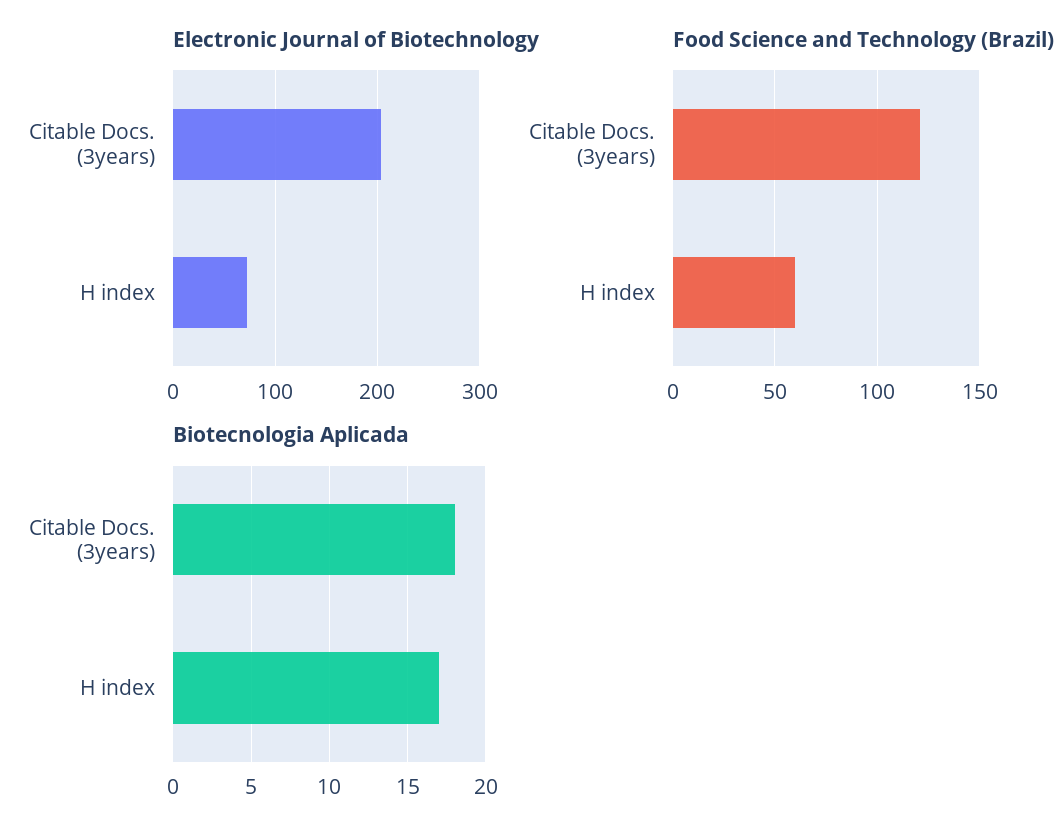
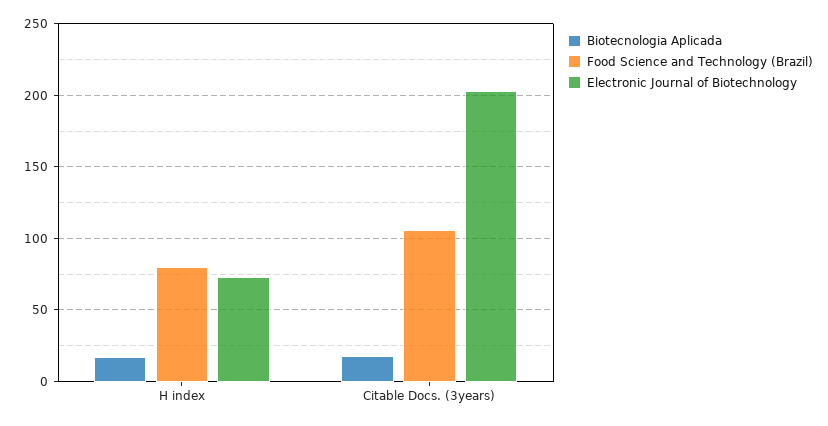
Food Science and Technology (Brazil), Citable Docs. (3years): 120 -> 105
Food Science and Technology (Brazil), H index: 60 -> 80

